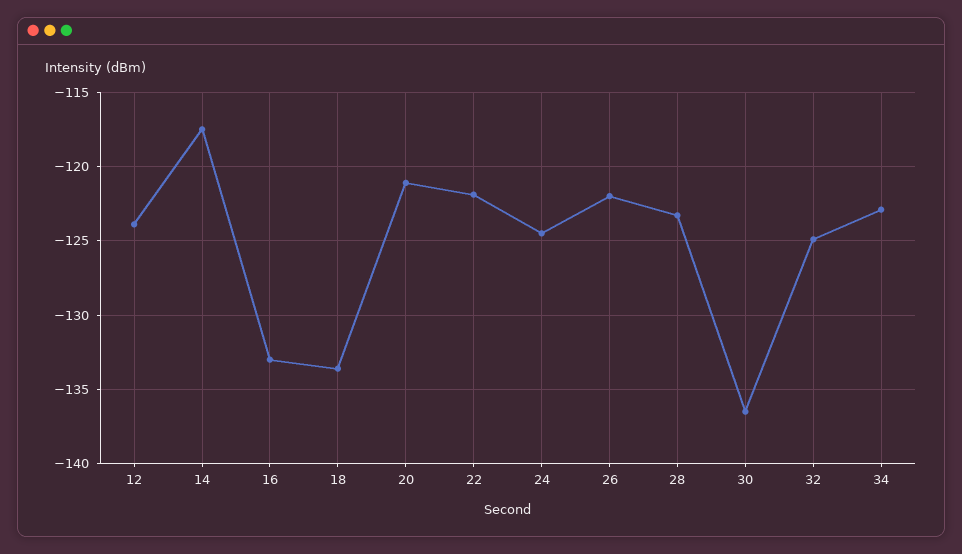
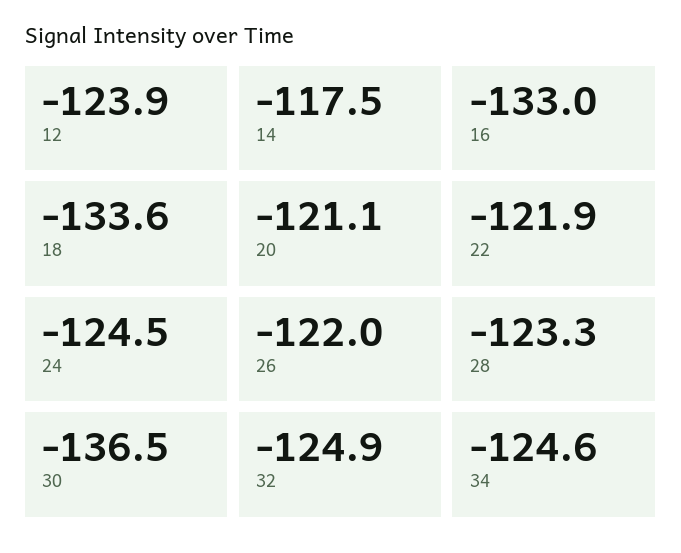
34: -123 -> -124.6

